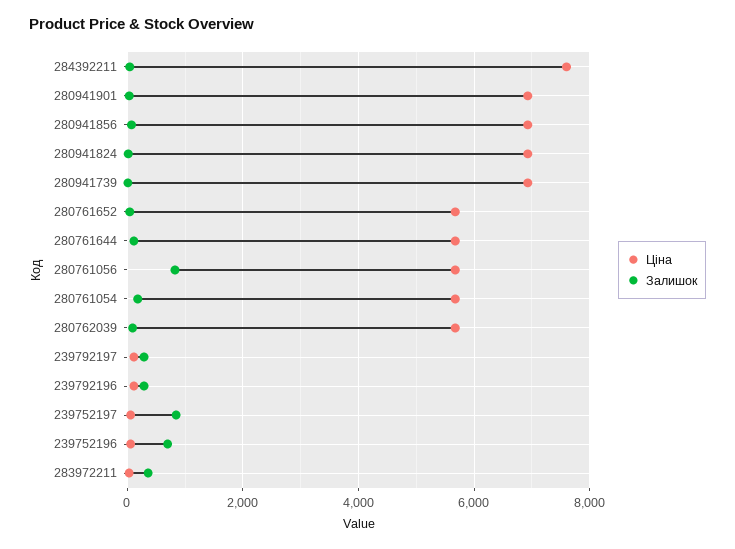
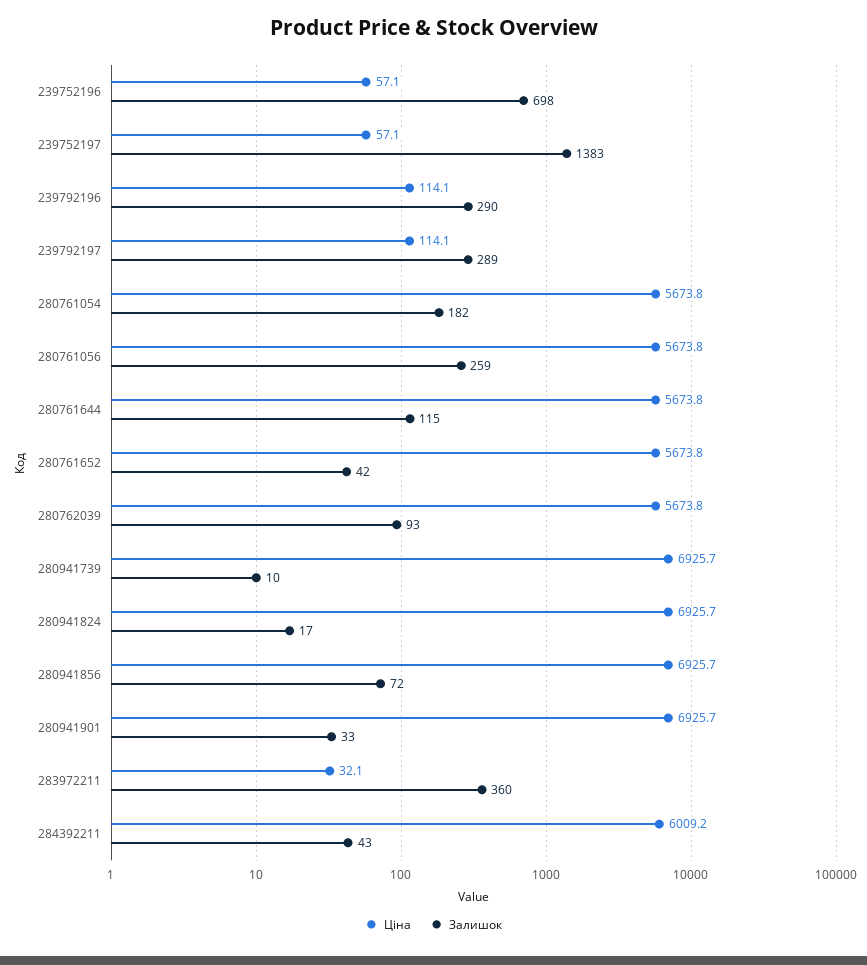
Ціна, 284392211: 7600 -> 6009.2
Залишок, 280761056: 800 -> 259
Залишок, 239752197: 800 -> 1383

